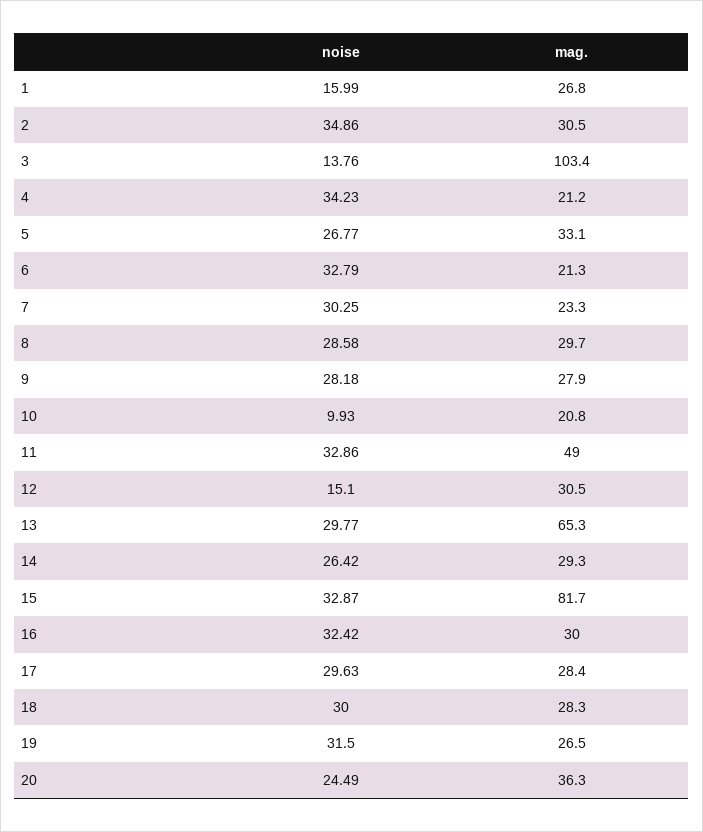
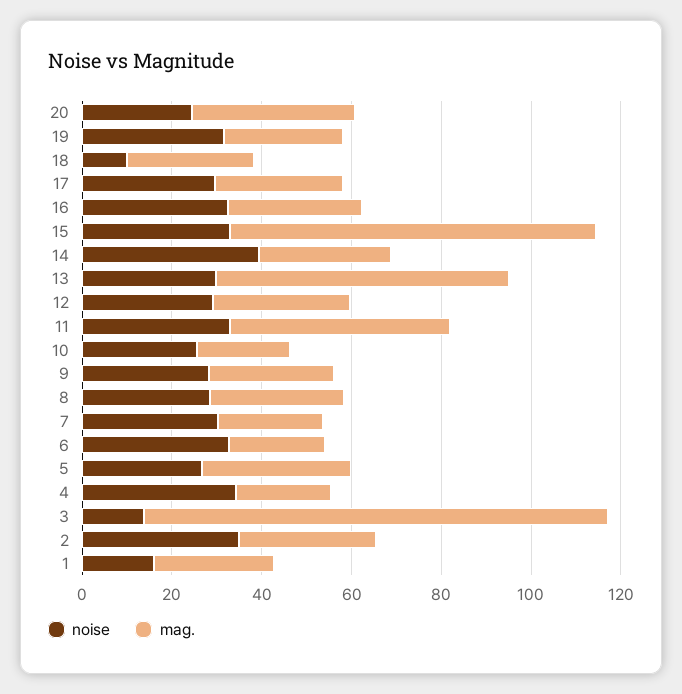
noise, 10: 9.93 -> 25
noise, 12: 15.1 -> 30
noise, 14: 26.42 -> 40
noise, 18: 30 -> 10

